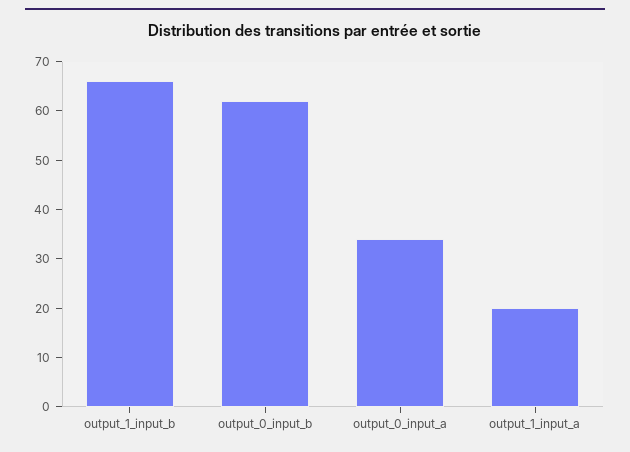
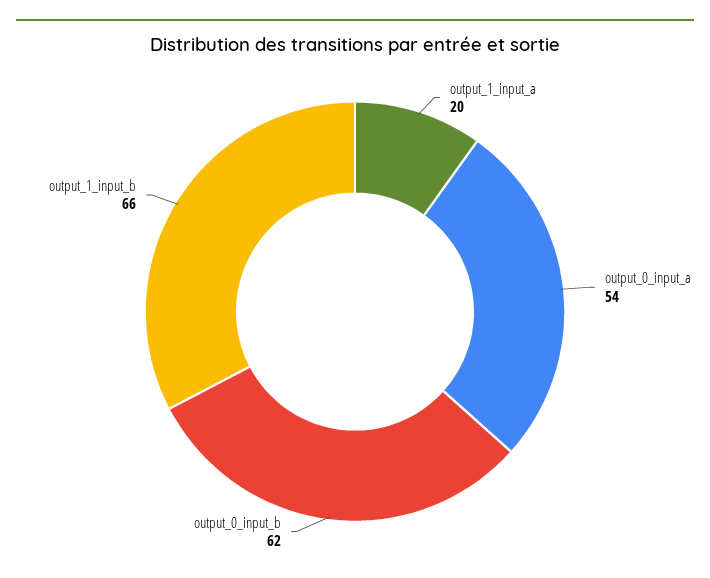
output_0_input_a: 35 -> 54

